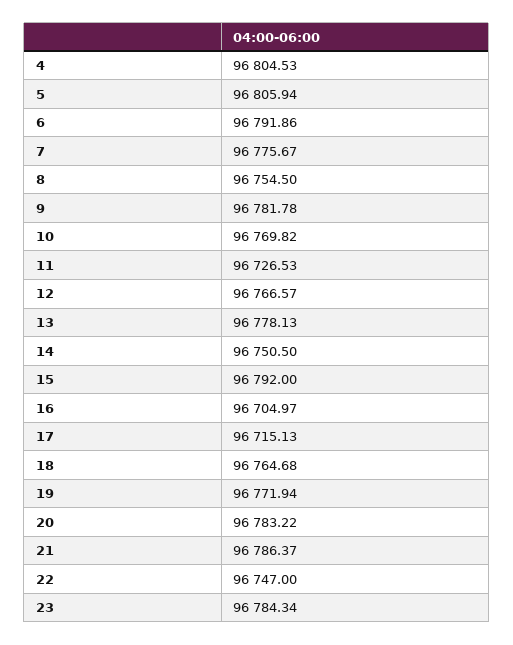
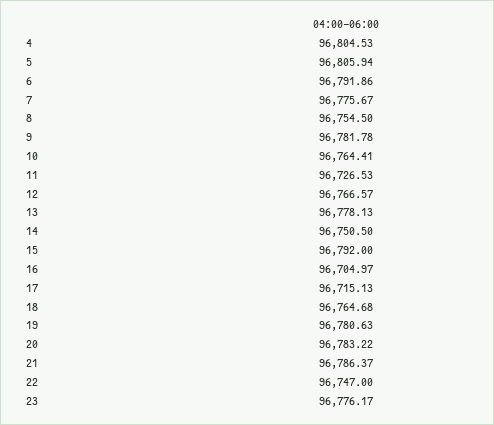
10: 96769.82 -> 96764.41
19: 96771.94 -> 96780.63
23: 96784.34 -> 96776.17

